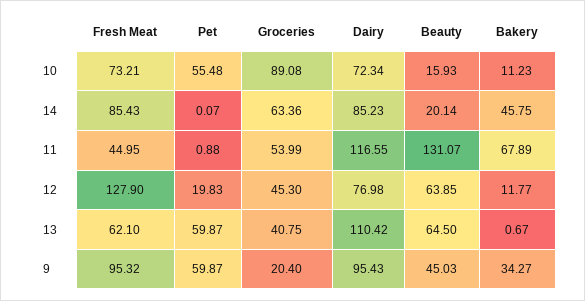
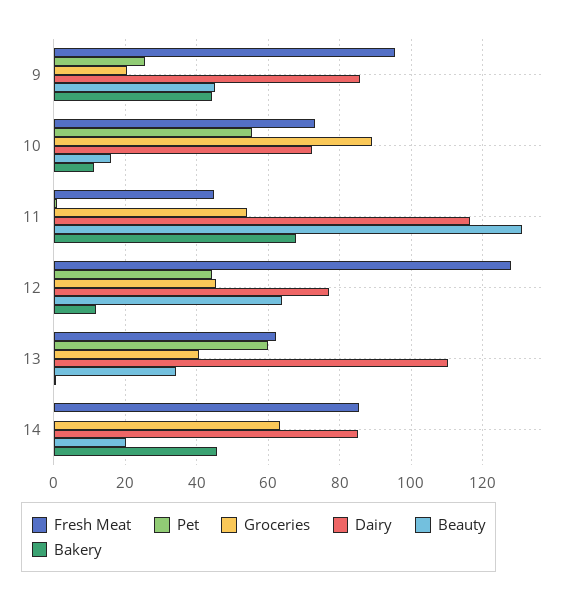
Pet, 12: 19.83 -> 44
Beauty, 13: 64.5 -> 34
Pet, 9: 59.87 -> 26
Dairy, 9: 95.43 -> 86
Bakery, 9: 34.27 -> 44

